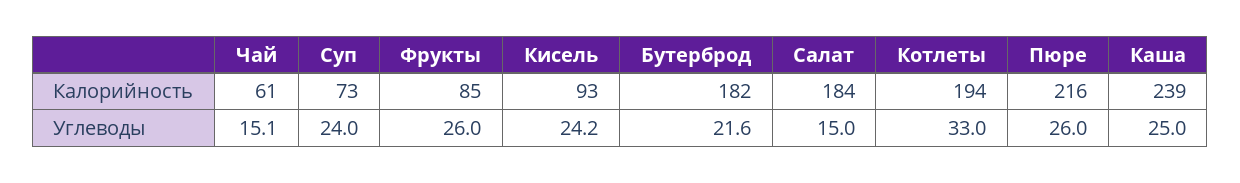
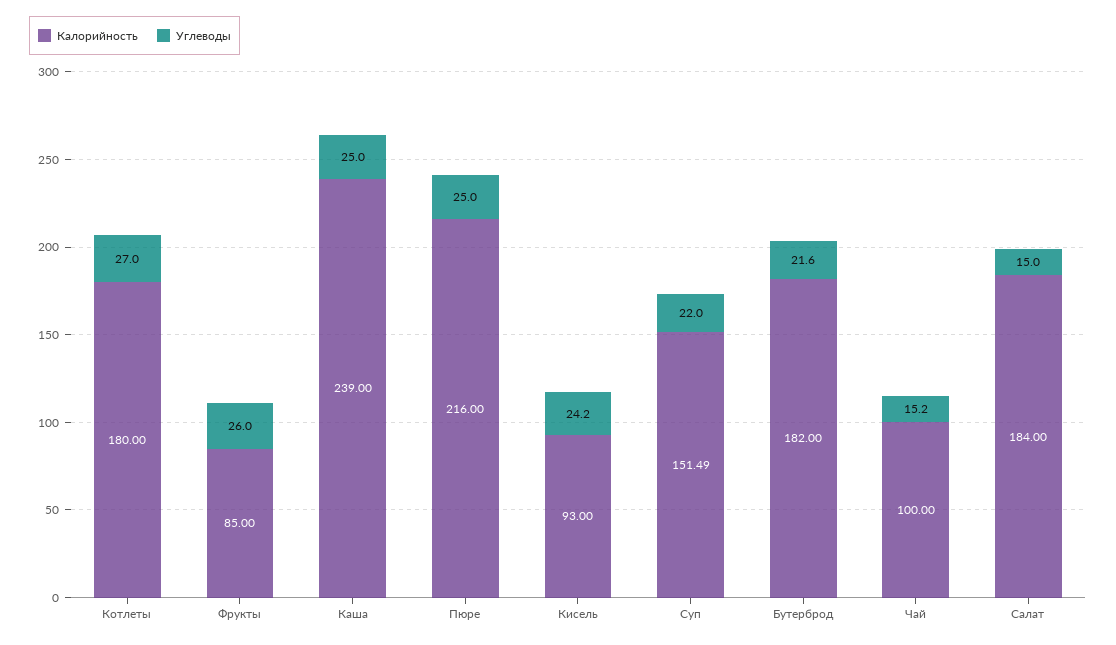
Калорийность, Чай: 61 -> 100
Калорийность, Суп: 73 -> 151.49
Калорийность, Котлеты: 194 -> 180
Углеводы, Чай: 15.1 -> 15.2
Углеводы, Суп: 24 -> 22
Углеводы, Котлеты: 33 -> 27
Углеводы, Пюре: 26 -> 25

